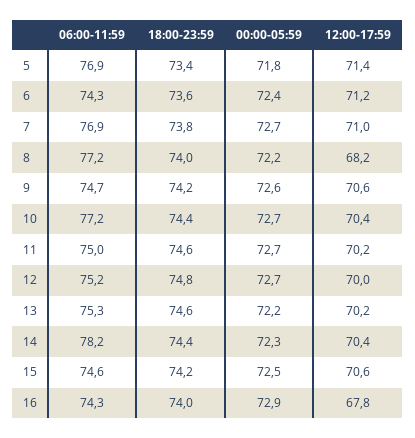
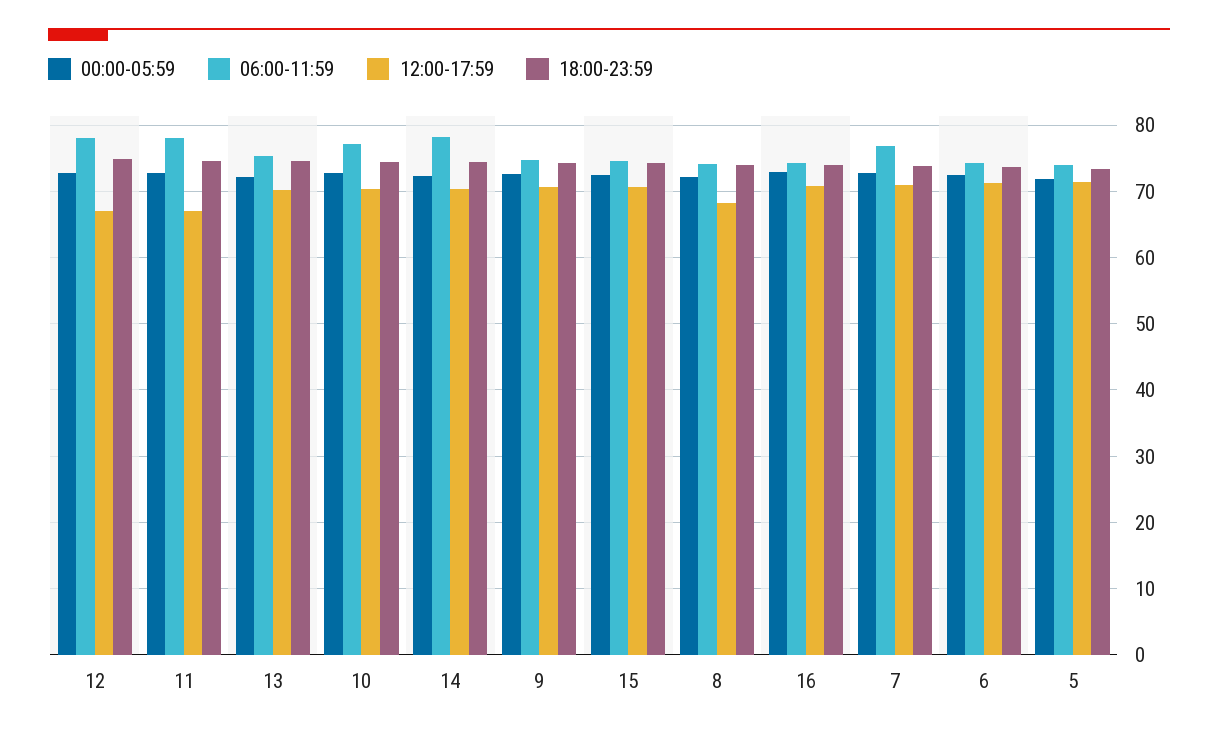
06:00-11:59, 5: 76.9 -> 74
06:00-11:59, 8: 77.2 -> 74
06:00-11:59, 11: 75 -> 78
12:00-17:59, 11: 70.2 -> 67
06:00-11:59, 12: 75.2 -> 78
12:00-17:59, 12: 70 -> 67
12:00-17:59, 16: 67.8 -> 71

